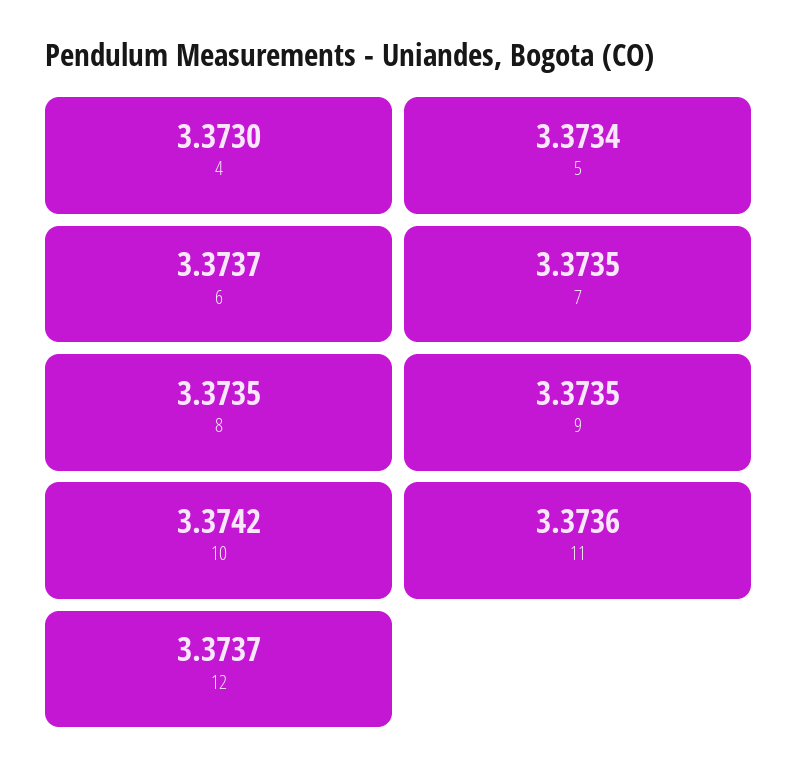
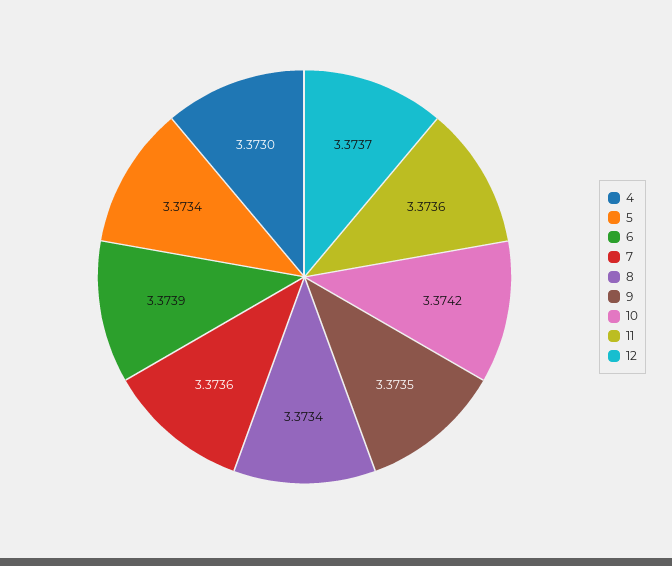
6: 3.3737 -> 3.3739
7: 3.3735 -> 3.3736
8: 3.3735 -> 3.3734

